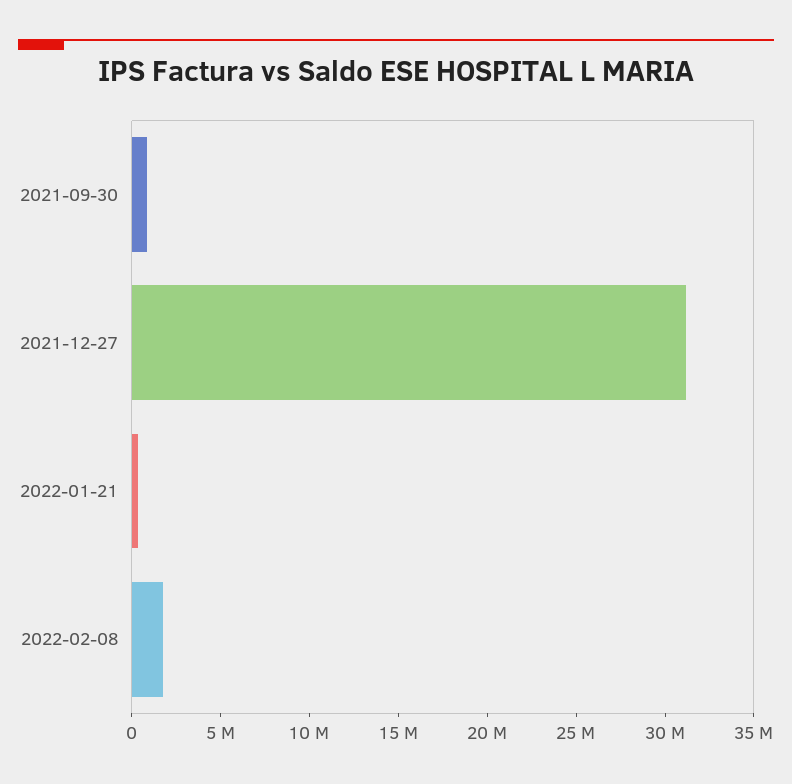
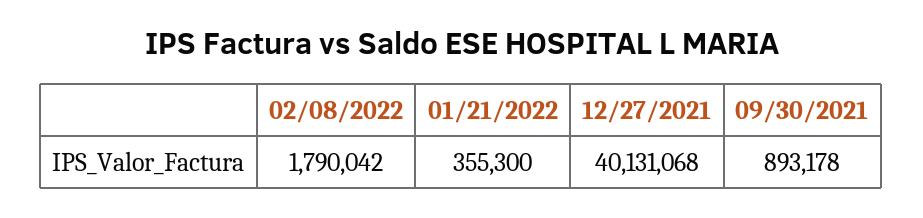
2021-12-27: 31000000 -> 40131068

